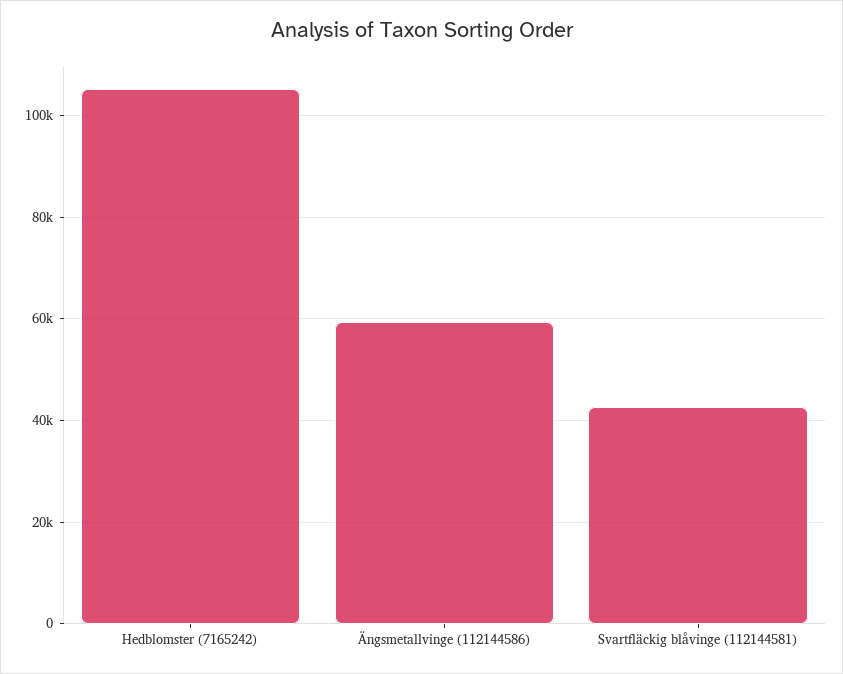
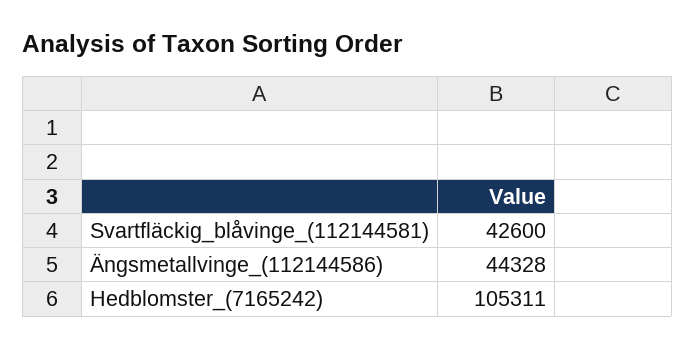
Ängsmetallvinge (112144586): 60000 -> 44328

